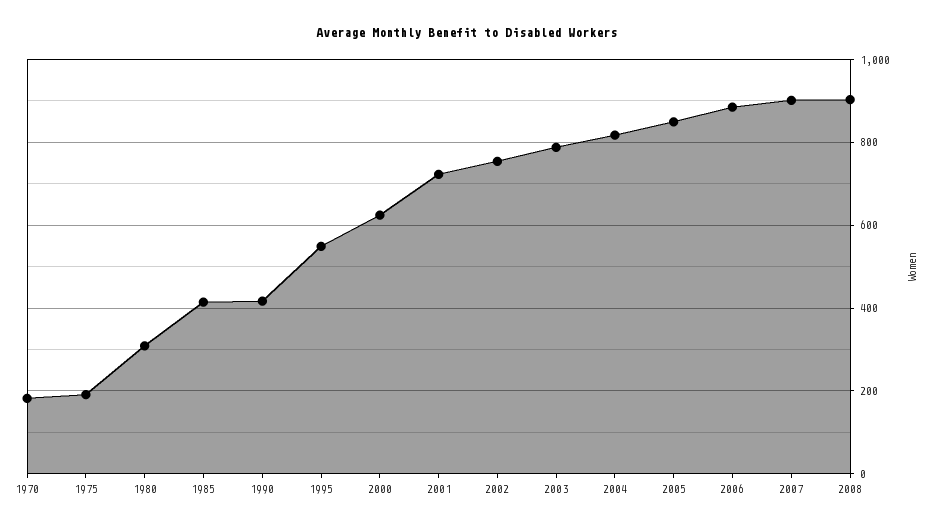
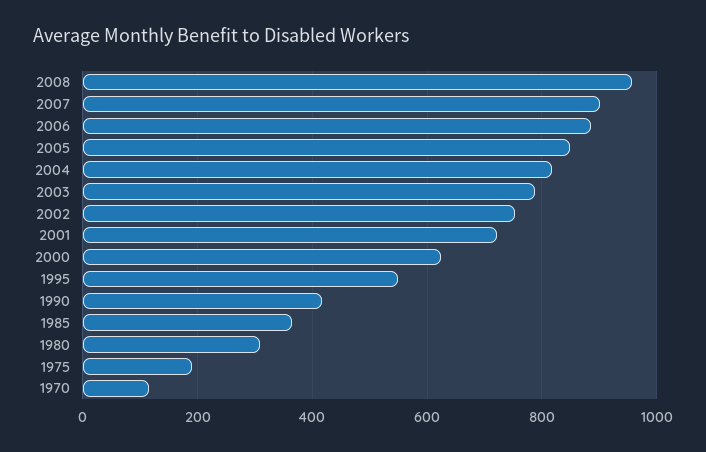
1970: 180 -> 120
1985: 420 -> 360
2008: 900 -> 960

